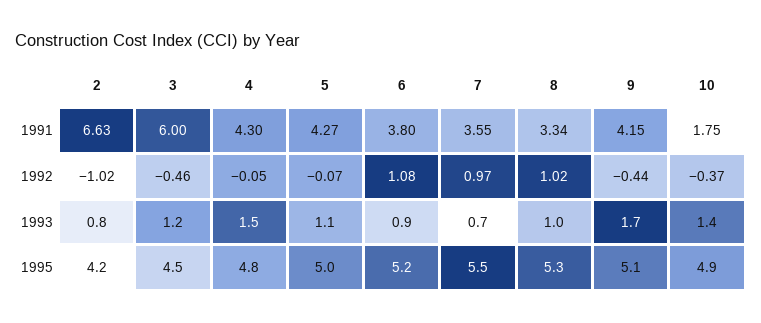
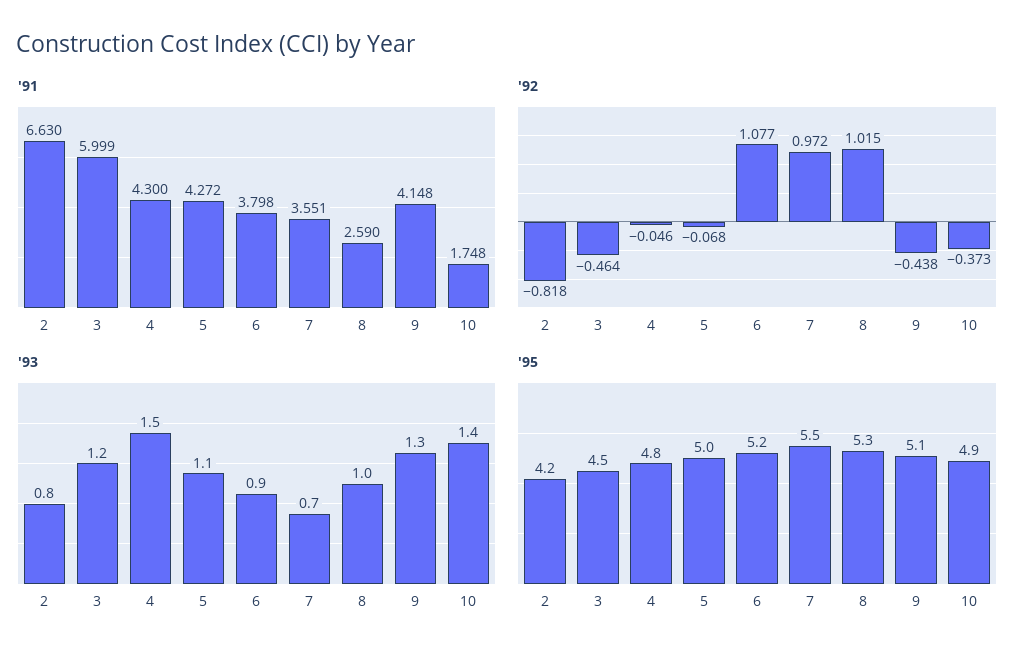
1991, 8: 3.34 -> 2.59
1992, 2: -1.02 -> -0.818
1993, 9: 1.7 -> 1.3

